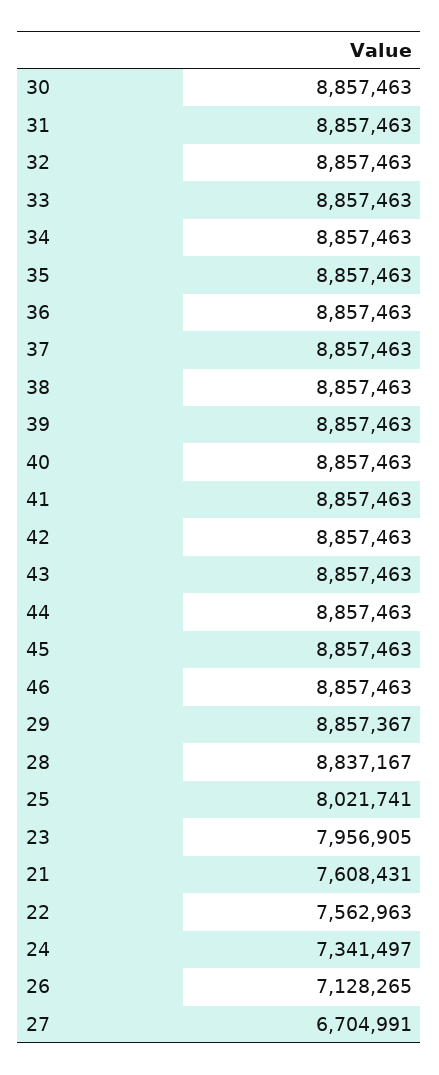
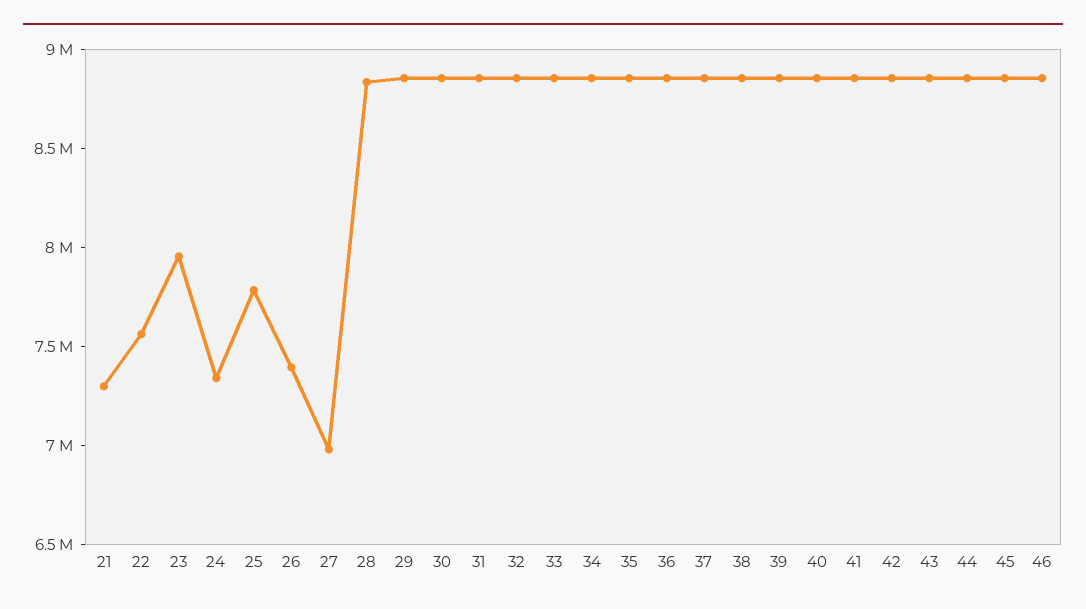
25: 8021741 -> 7800000
21: 7608431 -> 7300000
26: 7128265 -> 7400000
27: 6704991 -> 7000000

